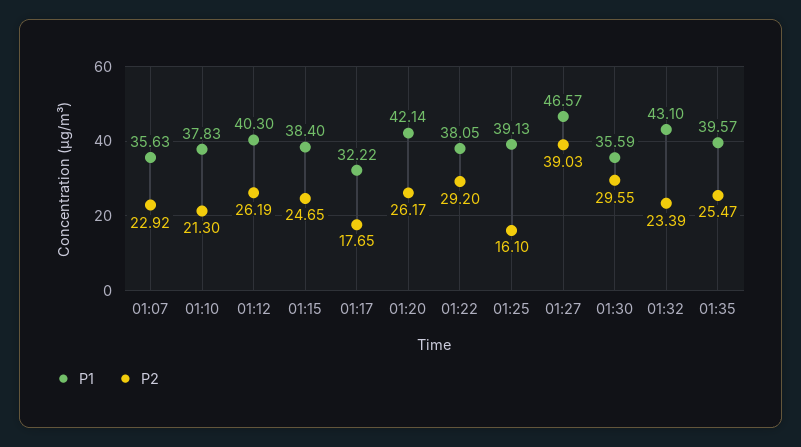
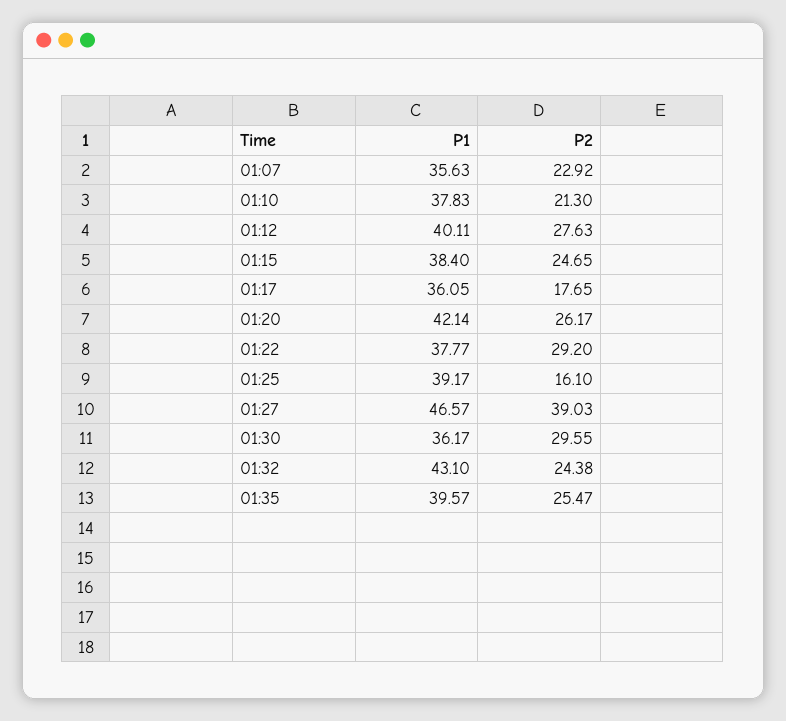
P1, 01:12: 40.3 -> 40.11
P2, 01:12: 26.19 -> 27.63
P1, 01:17: 32.22 -> 36.05
P1, 01:22: 38.05 -> 37.77
P1, 01:25: 39.13 -> 39.17
P1, 01:30: 35.59 -> 36.17
P2, 01:32: 23.39 -> 24.38

